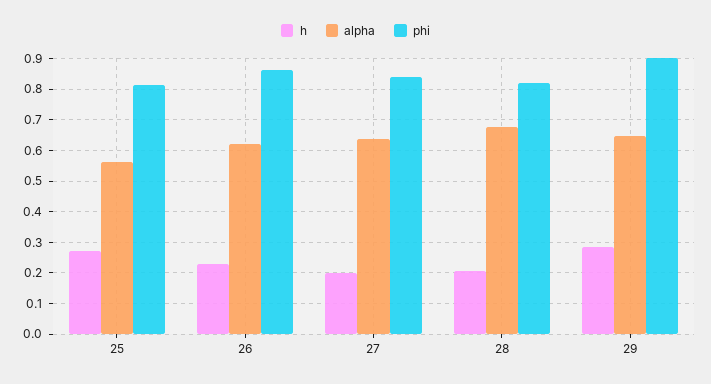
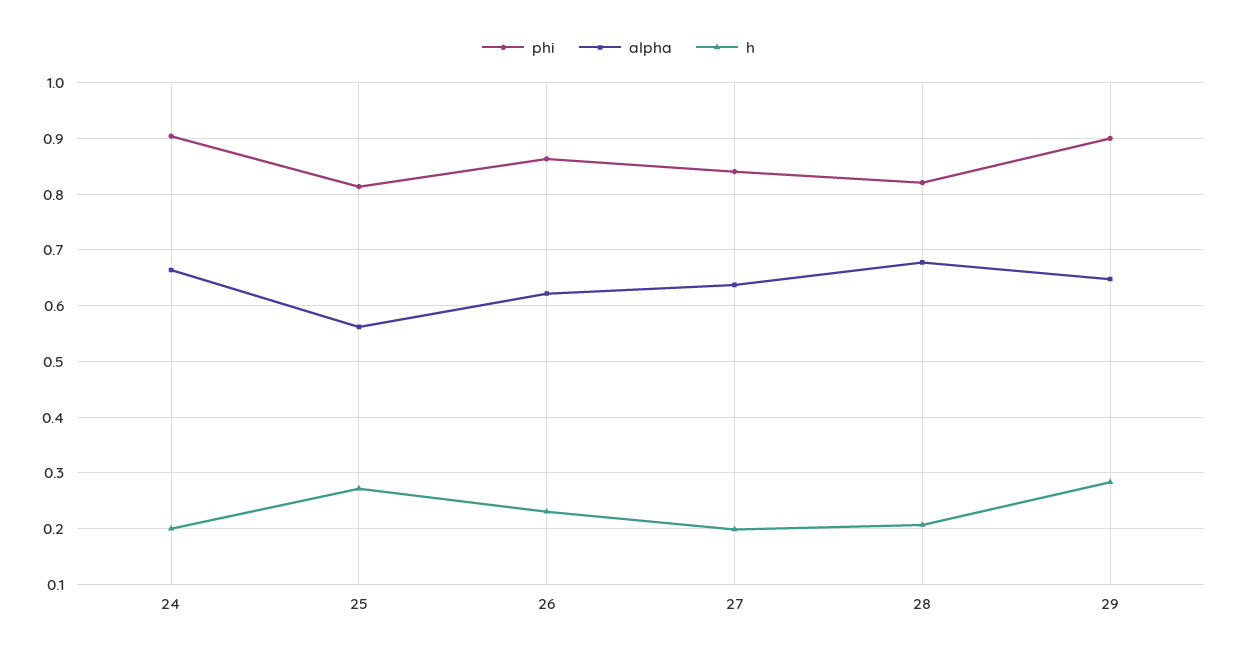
phi, 24: none -> 0.9
alpha, 24: none -> 0.66
h, 24: none -> 0.2

